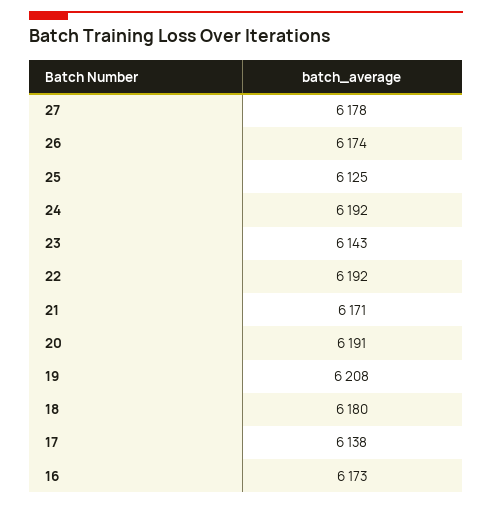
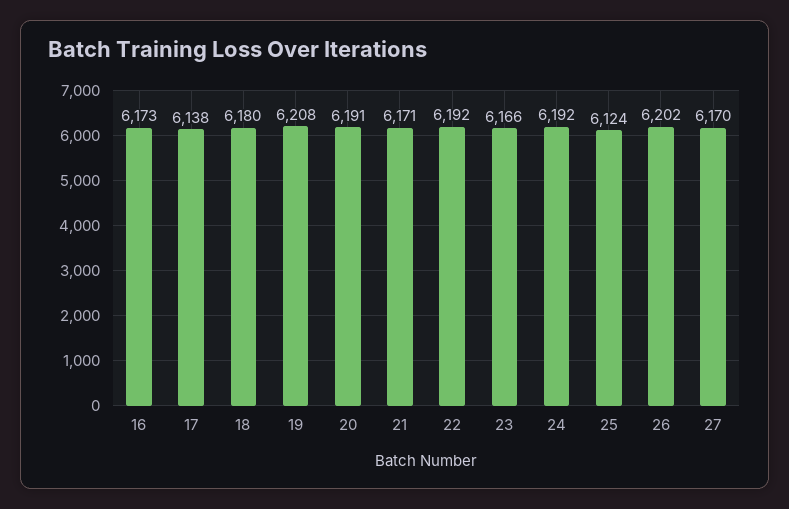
27: 6178 -> 6170
26: 6174 -> 6202
25: 6125 -> 6124
23: 6143 -> 6166

